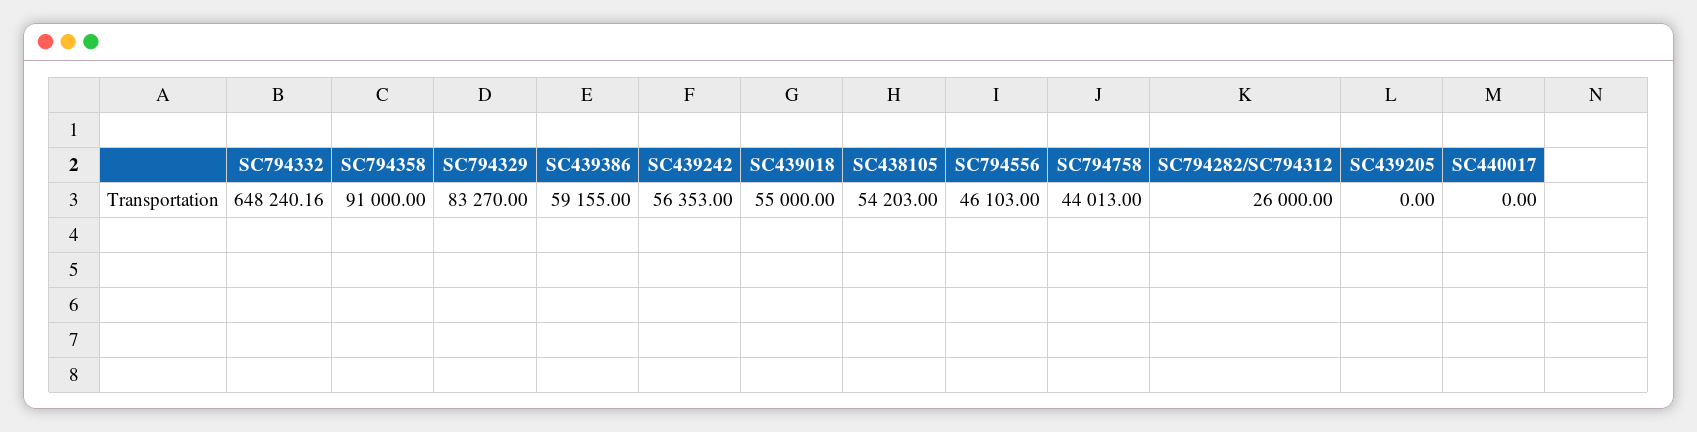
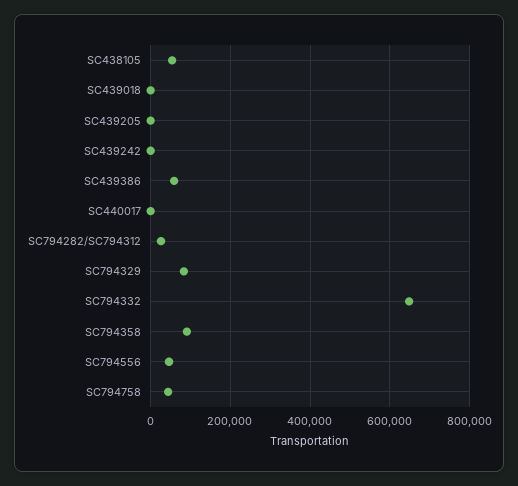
SC439242: 56353 -> 0
SC439018: 55000 -> 0

